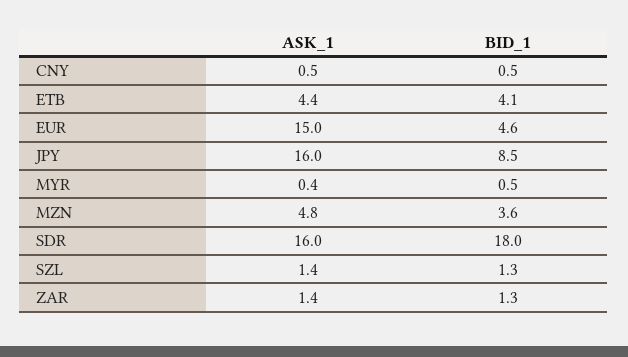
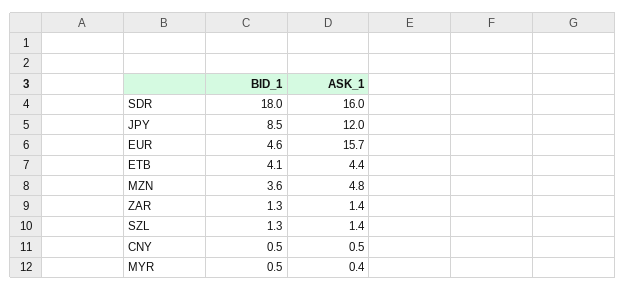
ASK_1, EUR: 15 -> 15.7
ASK_1, JPY: 16 -> 12

